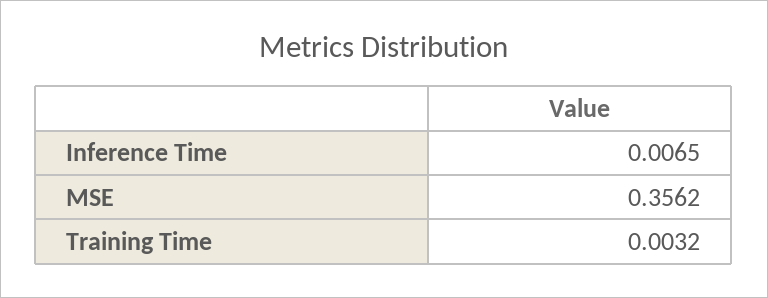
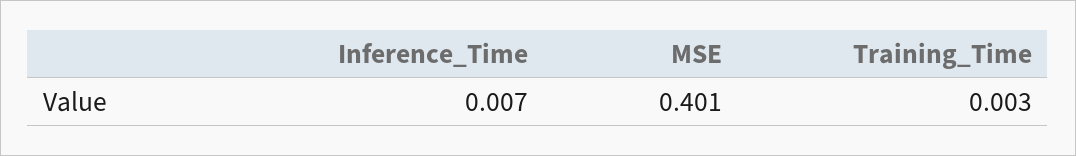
MSE: 0.3562 -> 0.401

